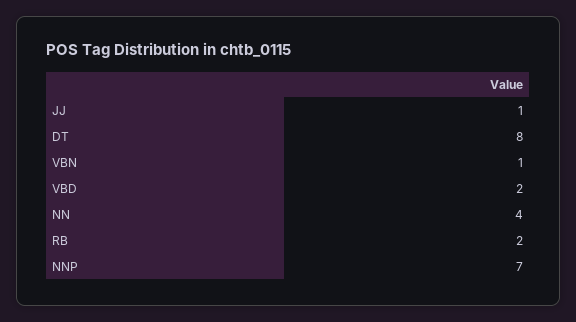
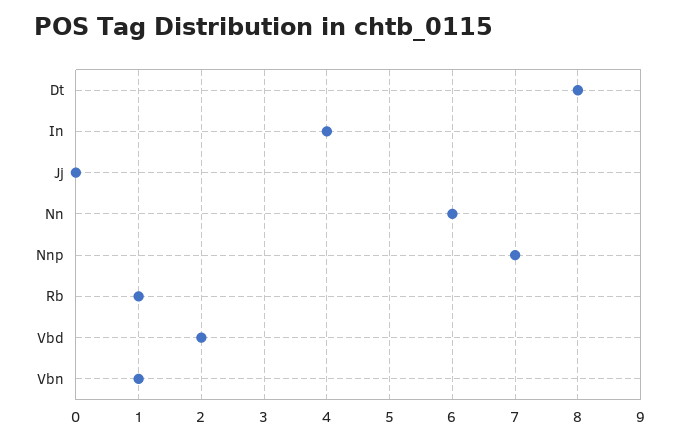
JJ: 1 -> 0
NN: 4 -> 6
RB: 2 -> 1
In: none -> 4

